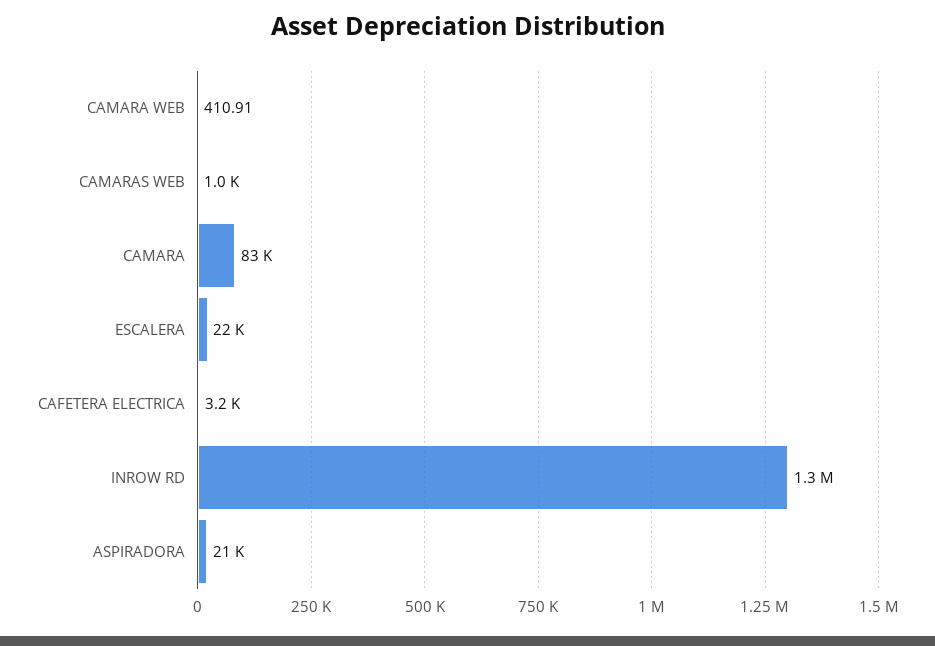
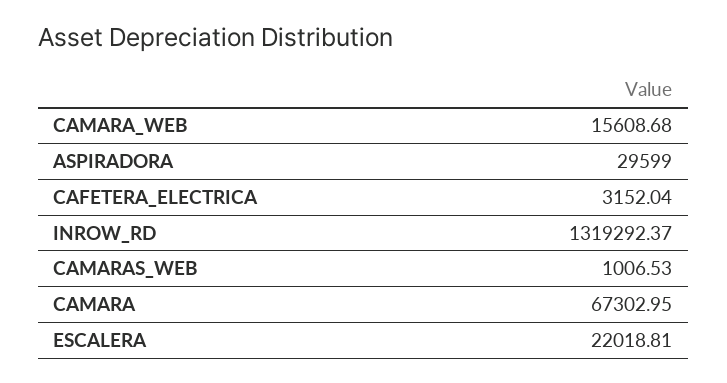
CAMARA WEB: 410.91 -> 15608.68
CAMARA: 83000 -> 67302.95
ASPIRADORA: 21000 -> 29599

